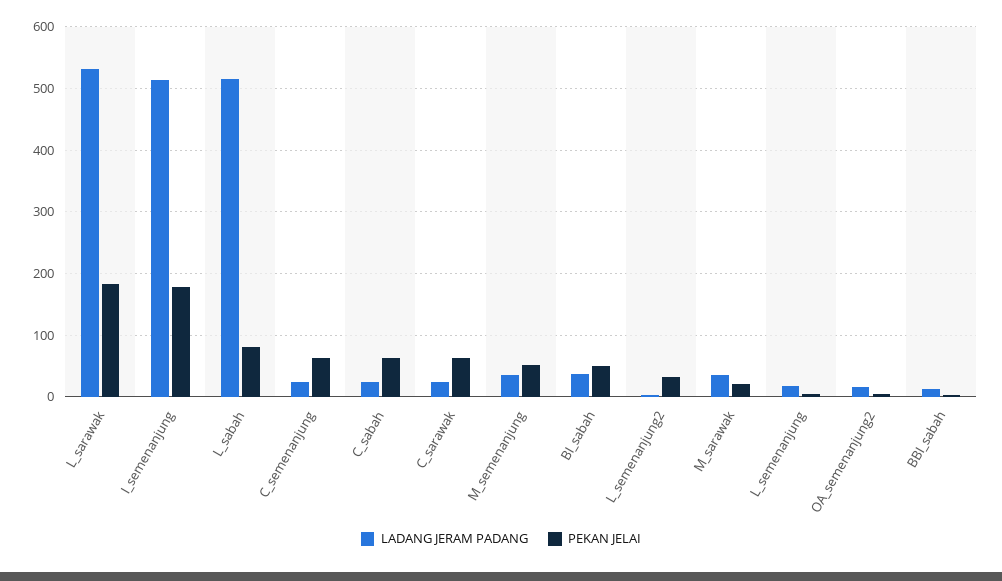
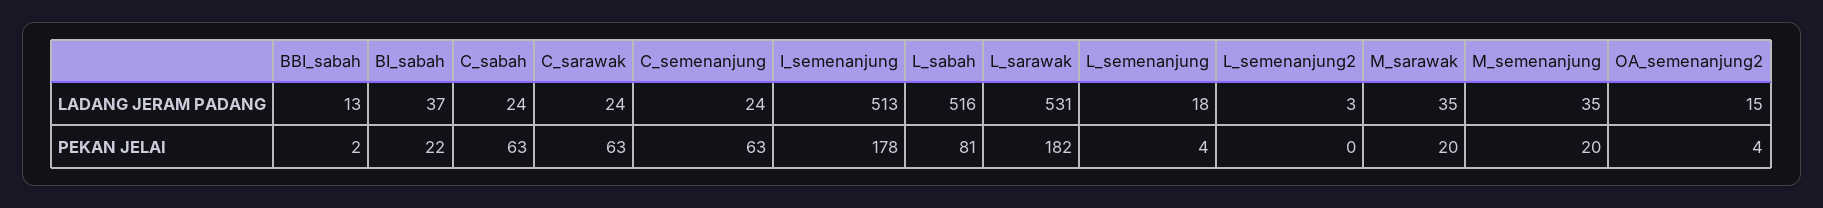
PEKAN JELAI, M_semenanjung: 50 -> 20
PEKAN JELAI, BI_sabah: 50 -> 22
PEKAN JELAI, L_semenanjung2: 30 -> 0

